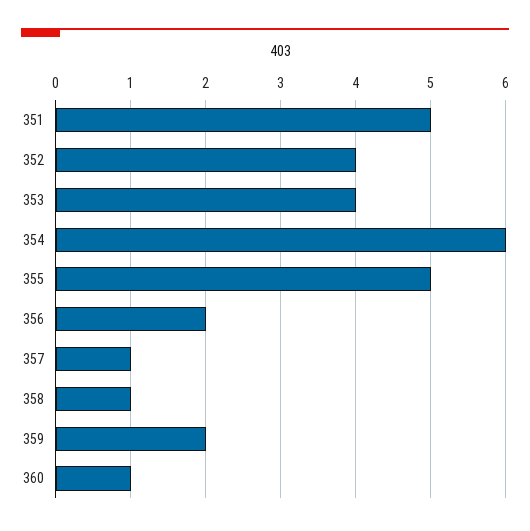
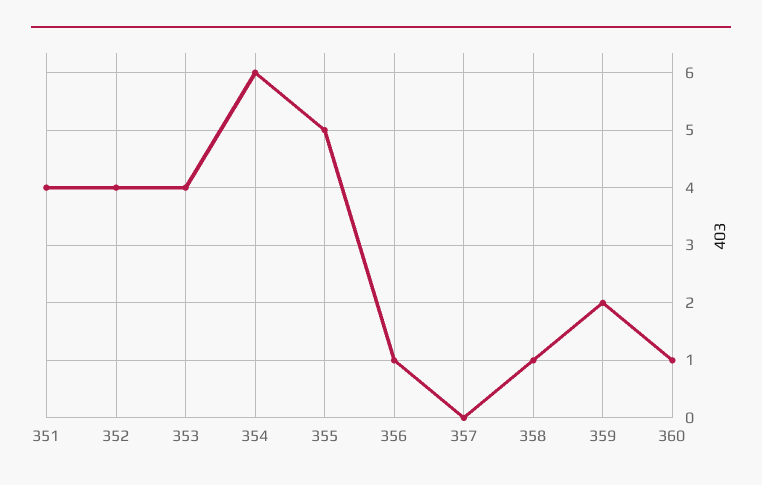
351: 5 -> 4
356: 2 -> 1
357: 1 -> 0

